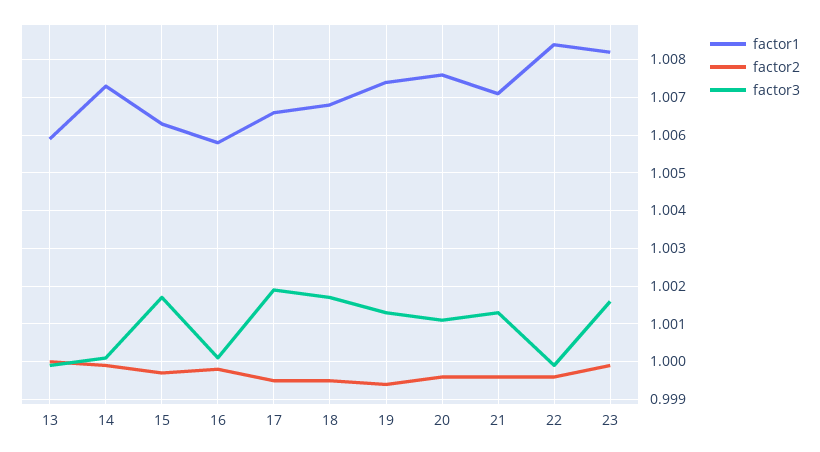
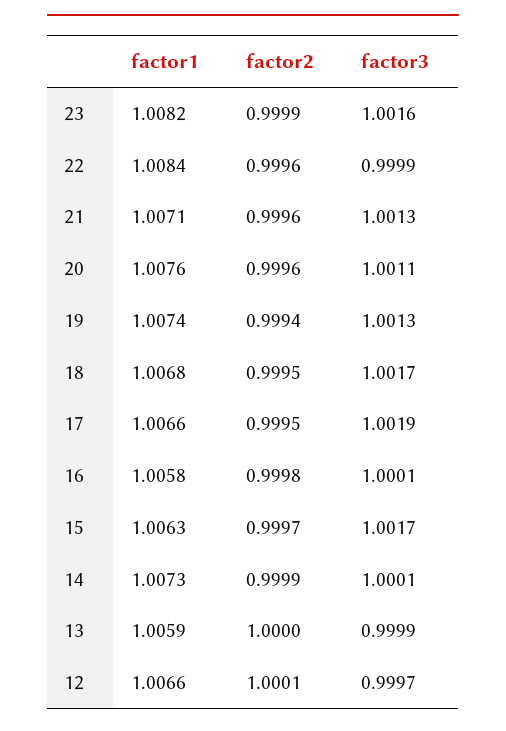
factor1, 12: none -> 1.0066
factor2, 12: none -> 1.0001
factor3, 12: none -> 0.9997

